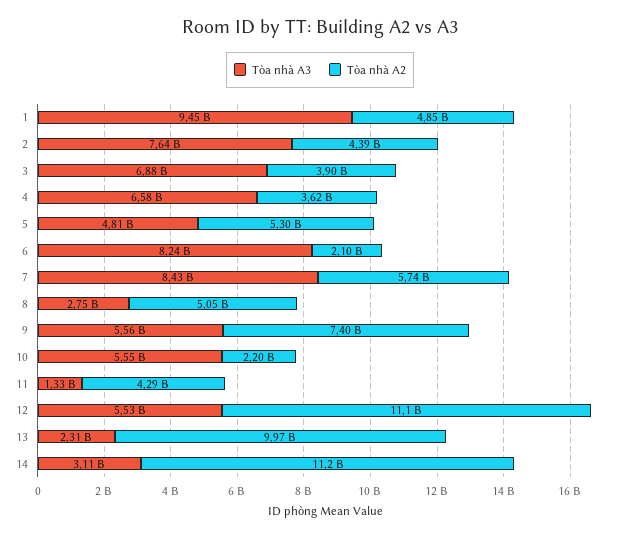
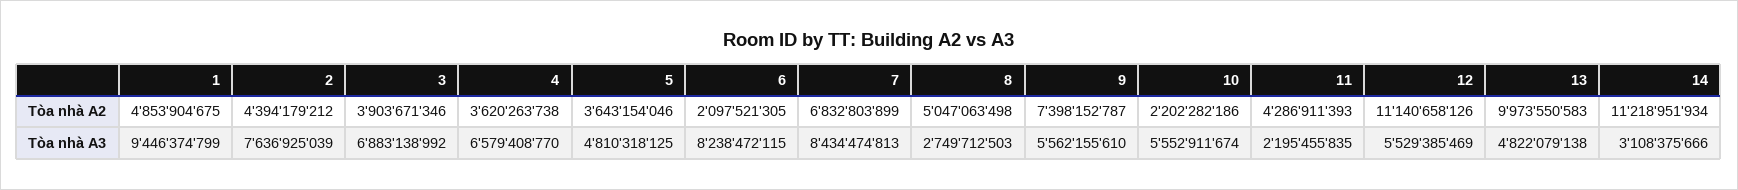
Tòa nhà A2, 5: 5300000000 -> 3643154046
Tòa nhà A2, 7: 5740000000 -> 6832803899
Tòa nhà A3, 11: 1330000000 -> 2195455835
Tòa nhà A3, 13: 2310000000 -> 4822079138

